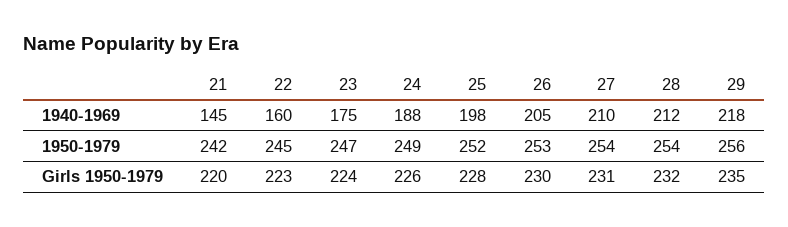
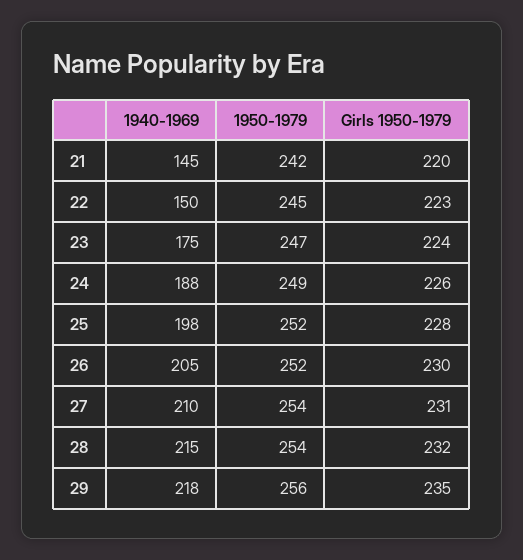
22, 1940-1969: 160 -> 150
28, 1940-1969: 212 -> 215
26, 1950-1979: 253 -> 252

